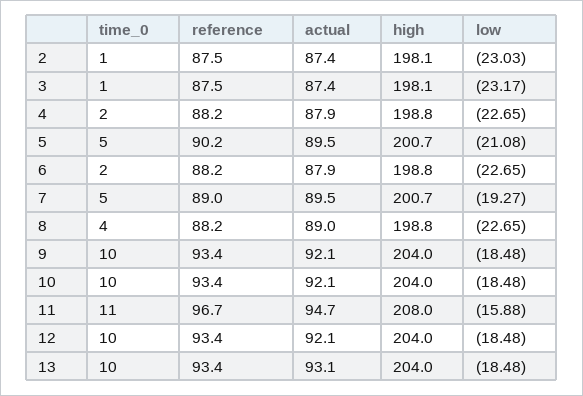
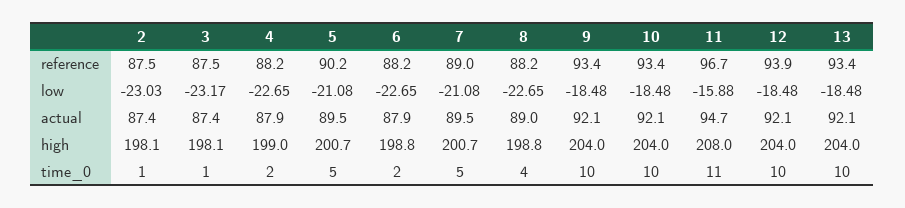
high, 4: 198.8 -> 199
low, 7: -19.27 -> -21.08
reference, 12: 93.4 -> 93.9
actual, 13: 93.1 -> 92.1

